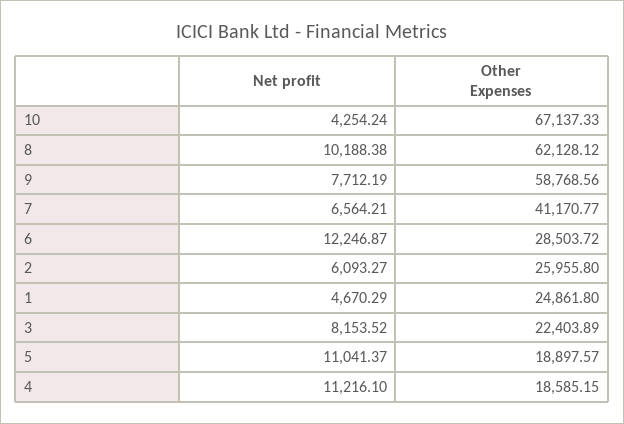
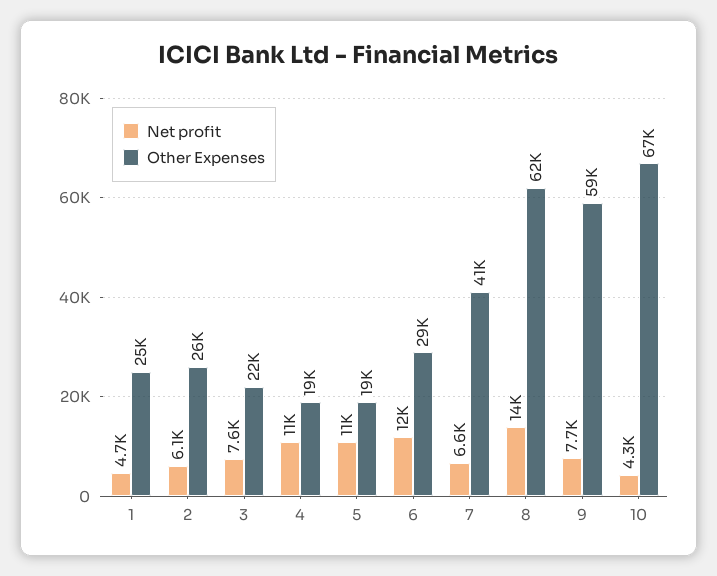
Net profit, 8: 10188.38 -> 14000
Net profit, 3: 8153.52 -> 7600

